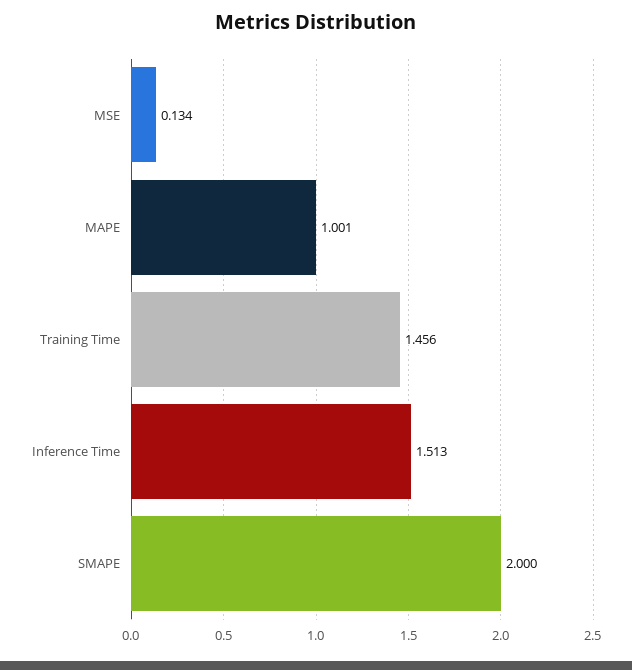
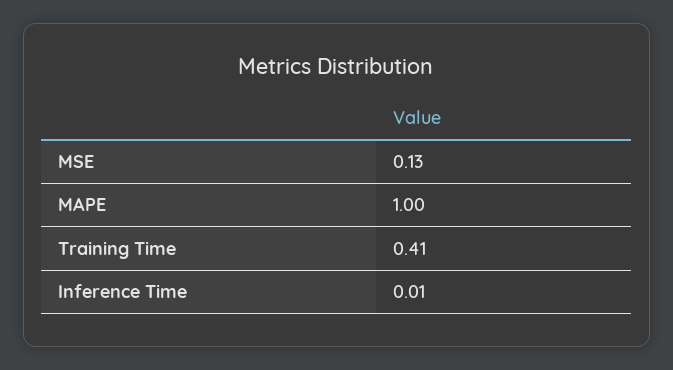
Training Time: 1.456 -> 0.41
Inference Time: 1.513 -> 0.01
SMAPE: 2 -> none

